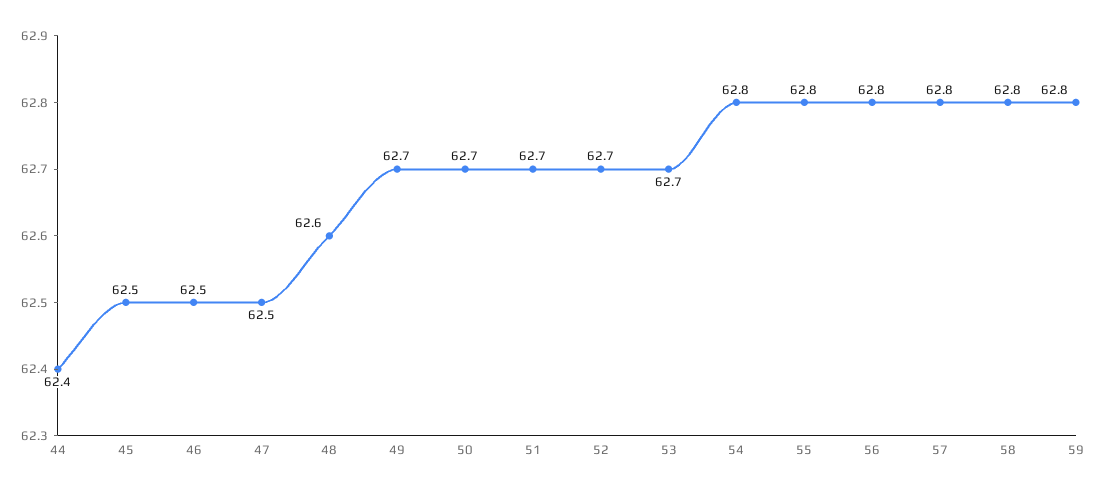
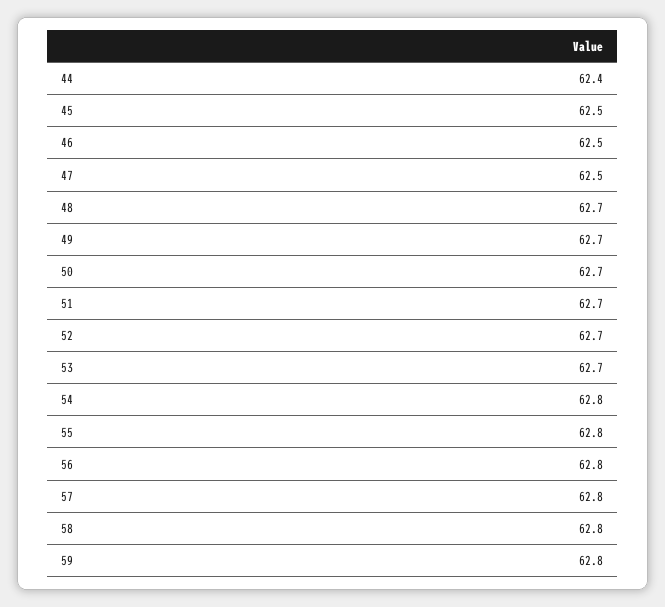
48: 62.6 -> 62.7

